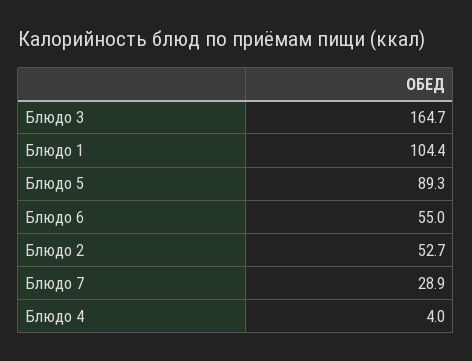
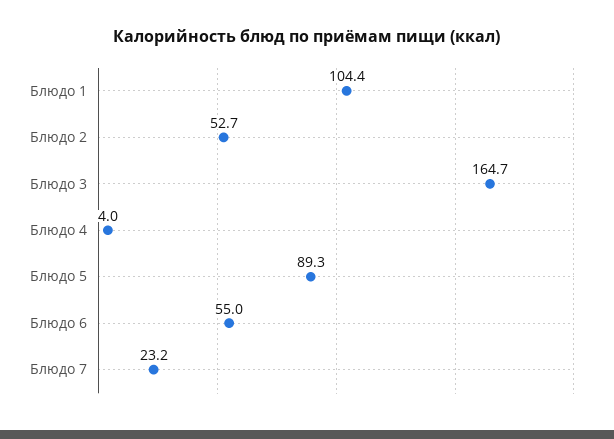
Блюдо 7: 28.9 -> 23.2

